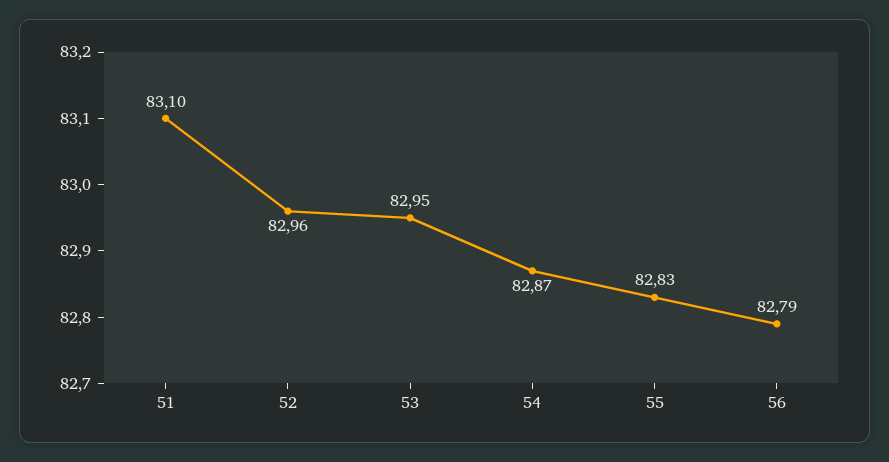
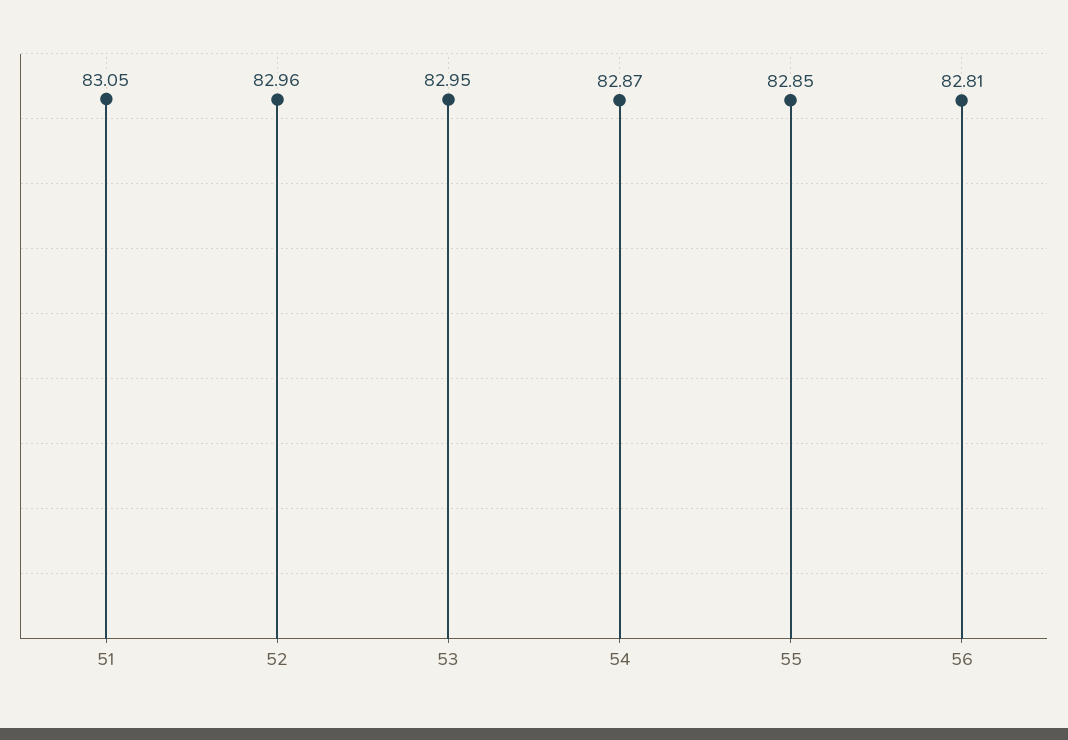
51: 83.1 -> 83.05
55: 82.83 -> 82.85
56: 82.79 -> 82.81

